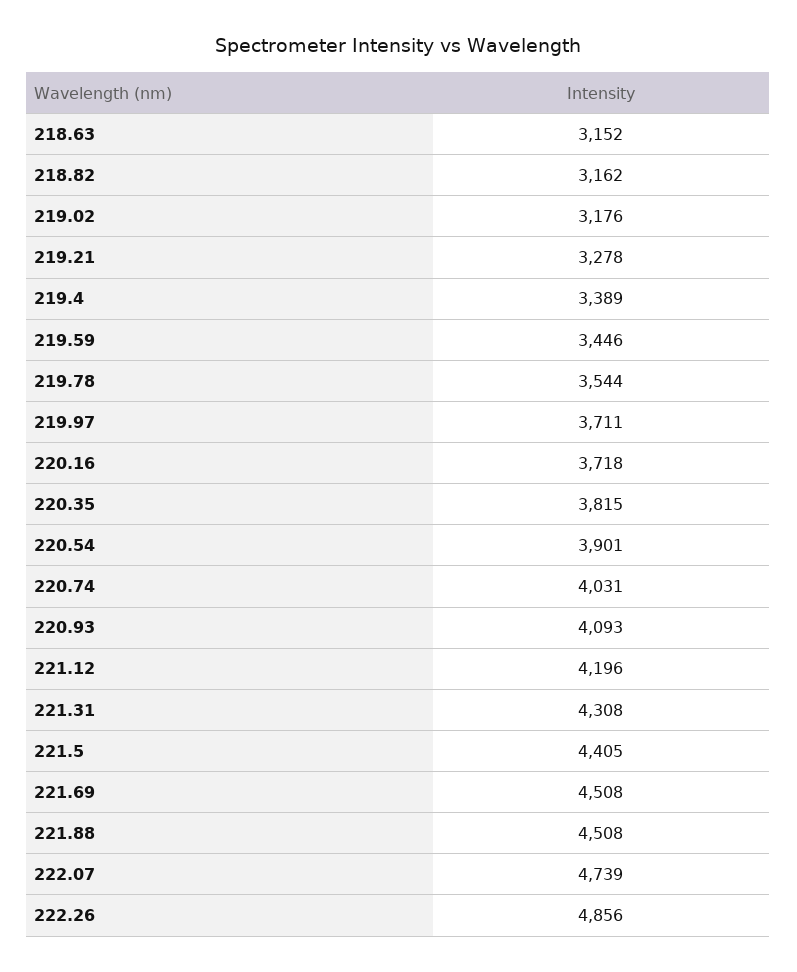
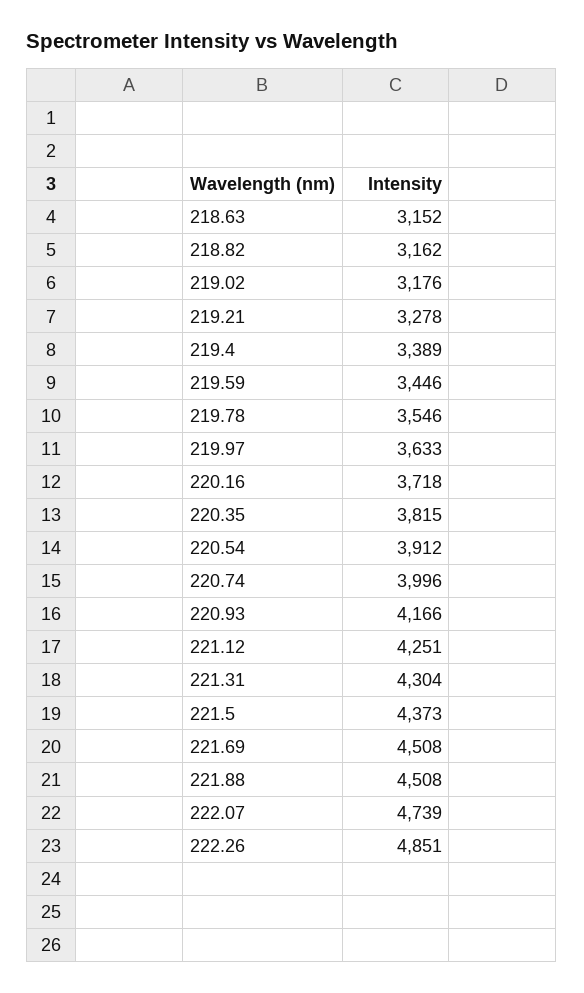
219.78: 3544 -> 3546
219.97: 3711 -> 3633
220.54: 3901 -> 3912
220.74: 4031 -> 3996
220.93: 4093 -> 4166
221.12: 4196 -> 4251
221.31: 4308 -> 4304
221.5: 4405 -> 4373
222.26: 4856 -> 4851

